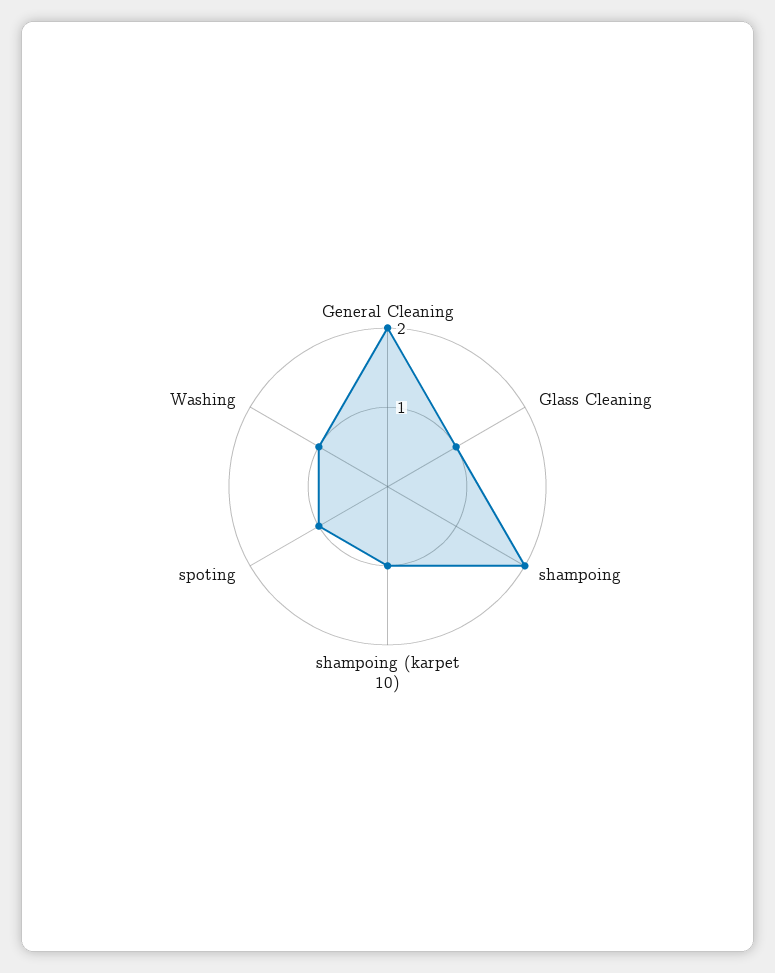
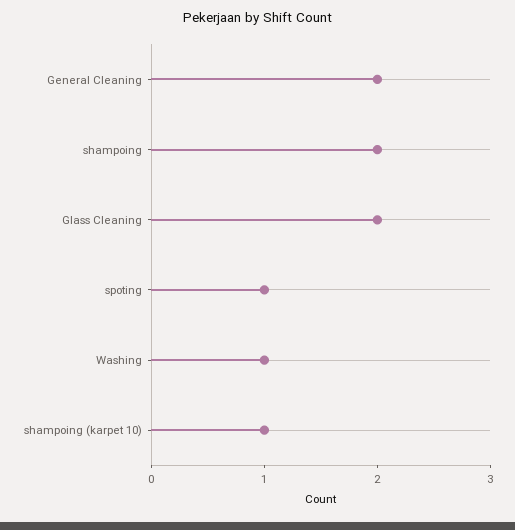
Glass Cleaning: 1 -> 2

